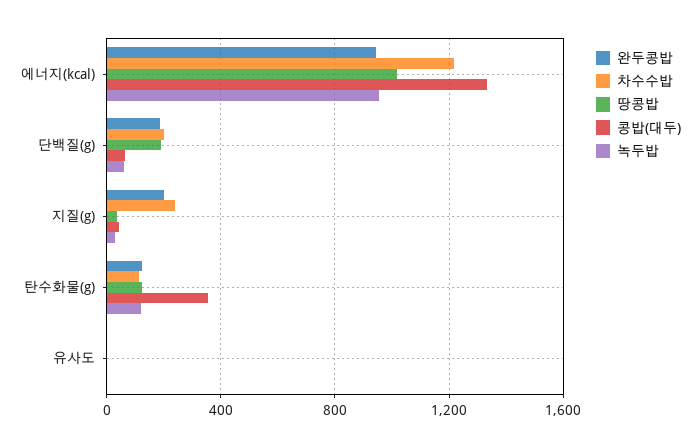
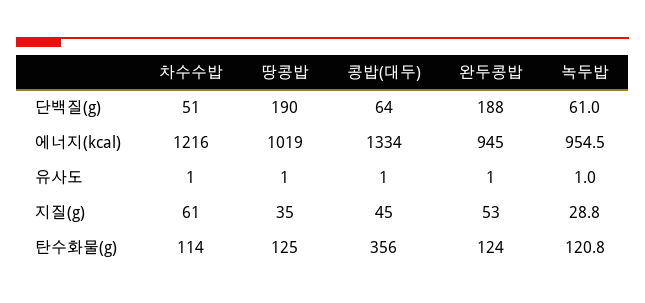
차수수밥, 단백질(g): 200 -> 51
완두콩밥, 지질(g): 200 -> 53
차수수밥, 지질(g): 250 -> 61

